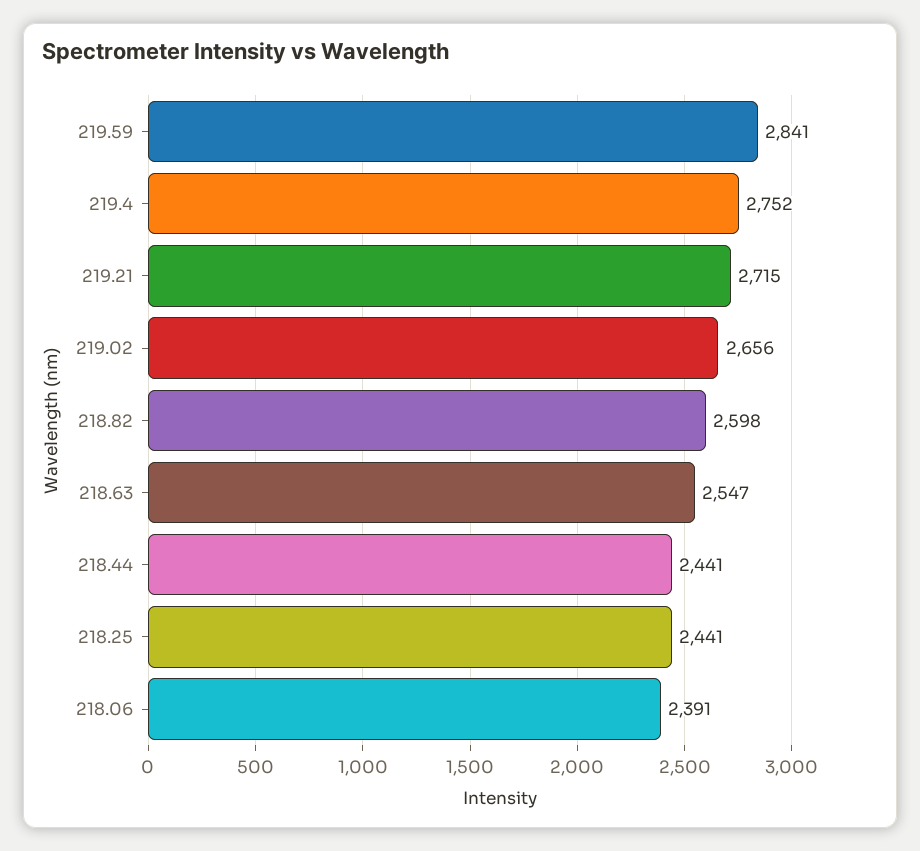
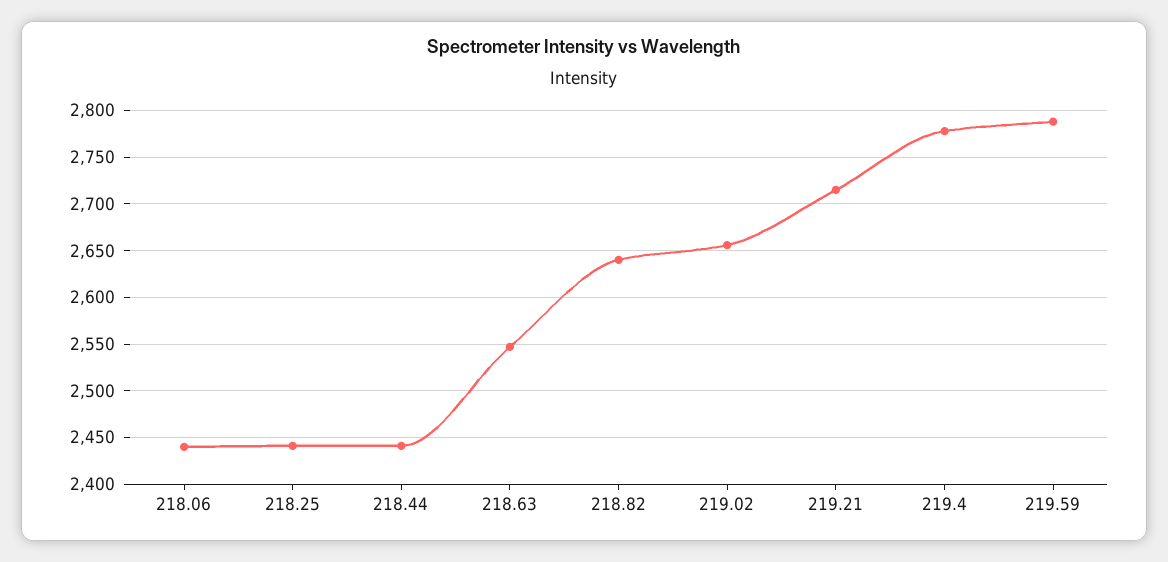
219.59: 2841 -> 2790
219.4: 2752 -> 2780
218.82: 2598 -> 2640
218.06: 2391 -> 2440

